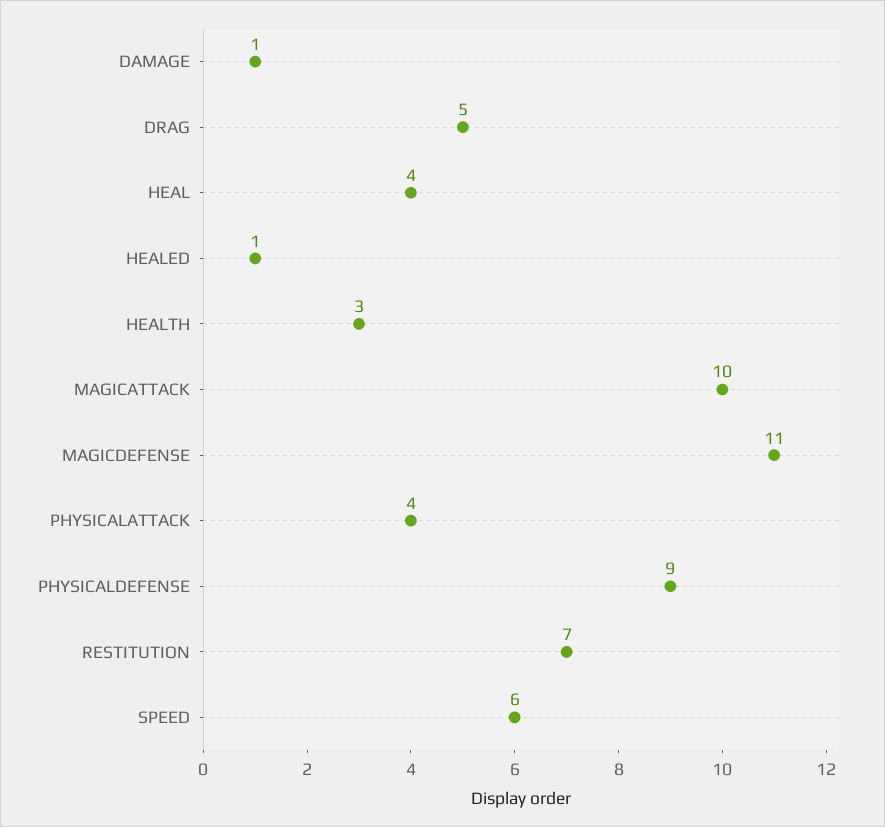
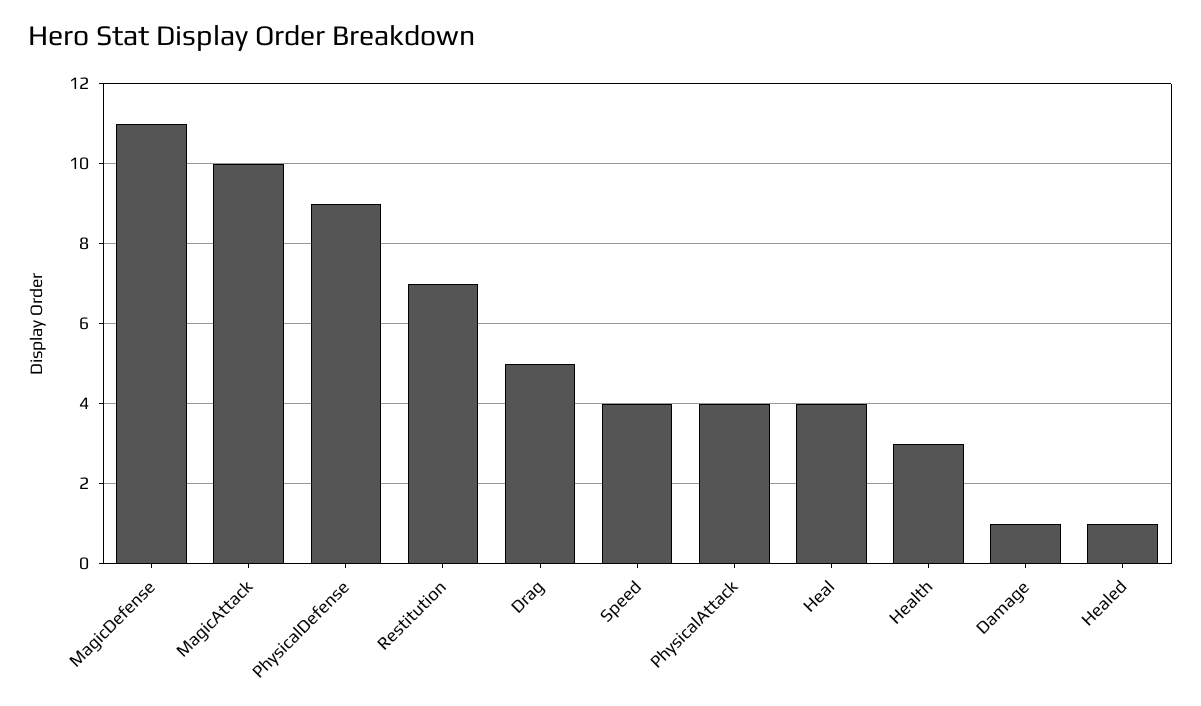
SPEED: 6 -> 4

